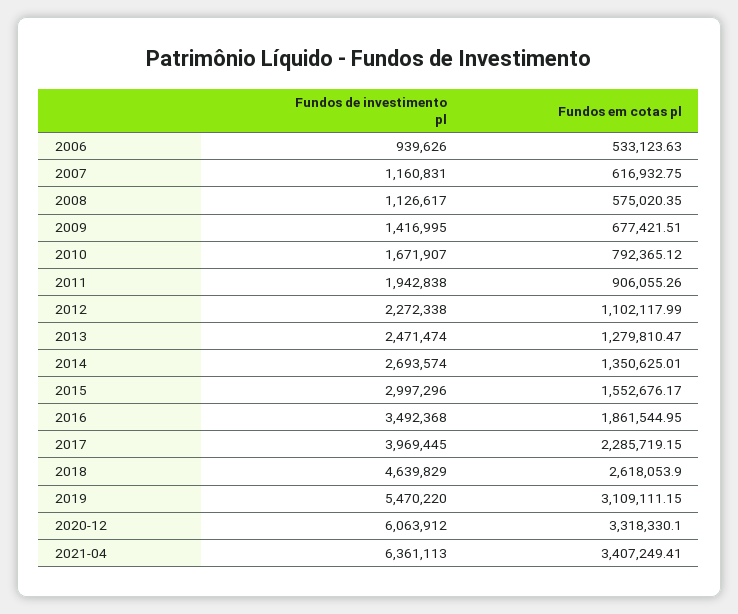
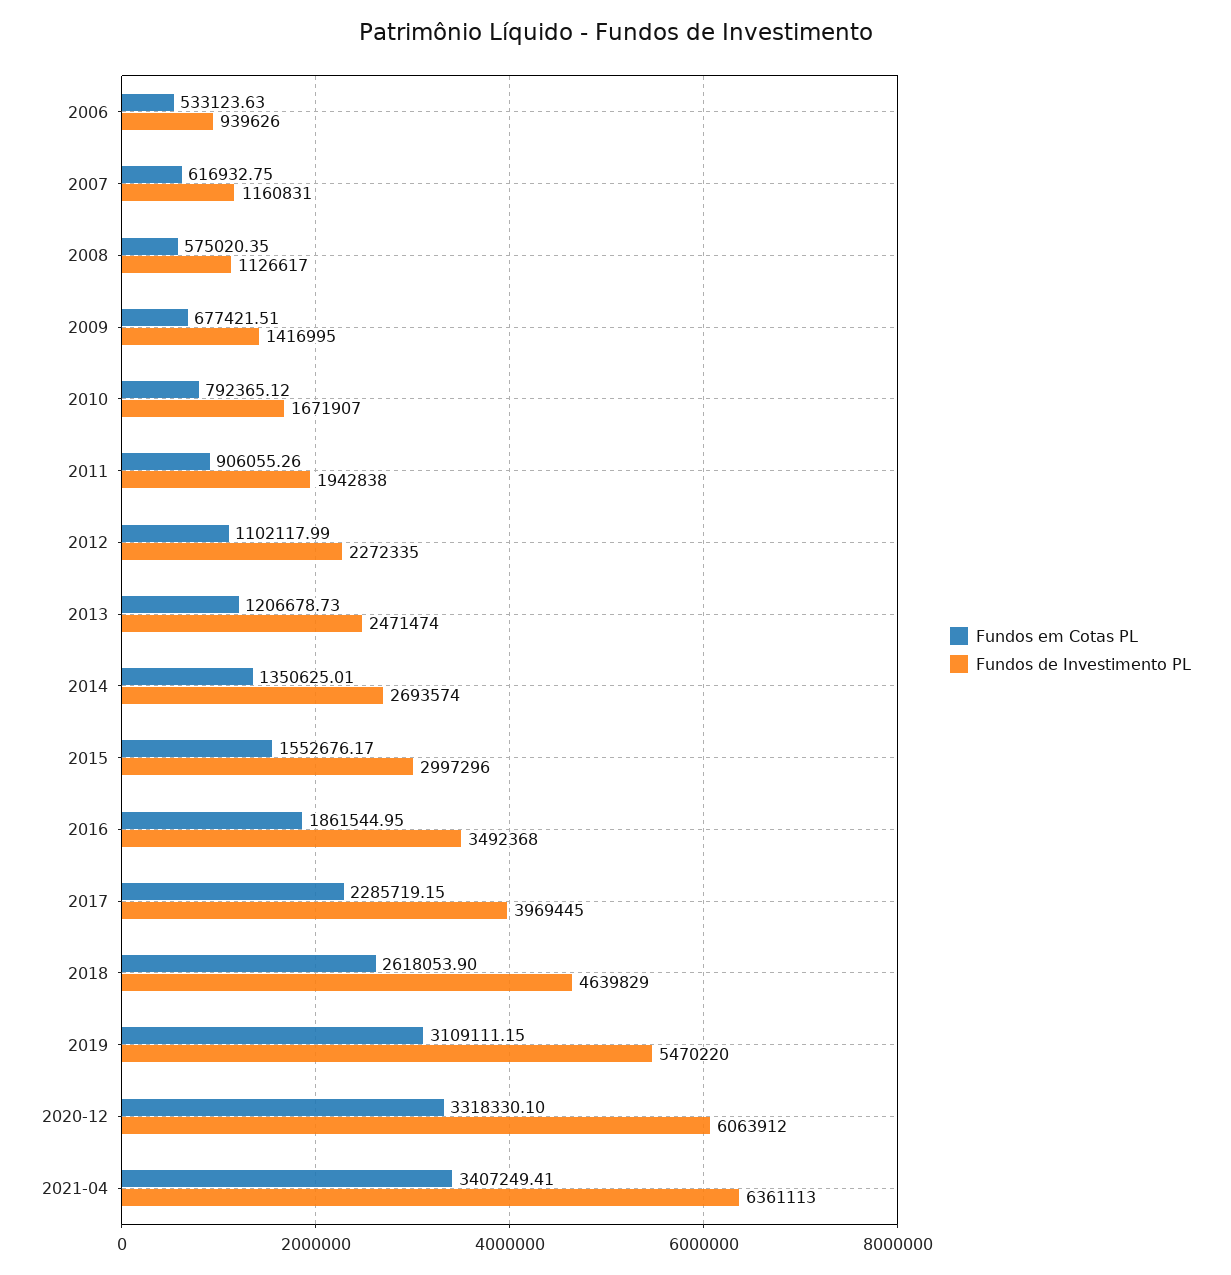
Fundos de investimento pl, 2012: 2272338 -> 2272335
Fundos em cotas pl, 2013: 1279810.47 -> 1206678.73

